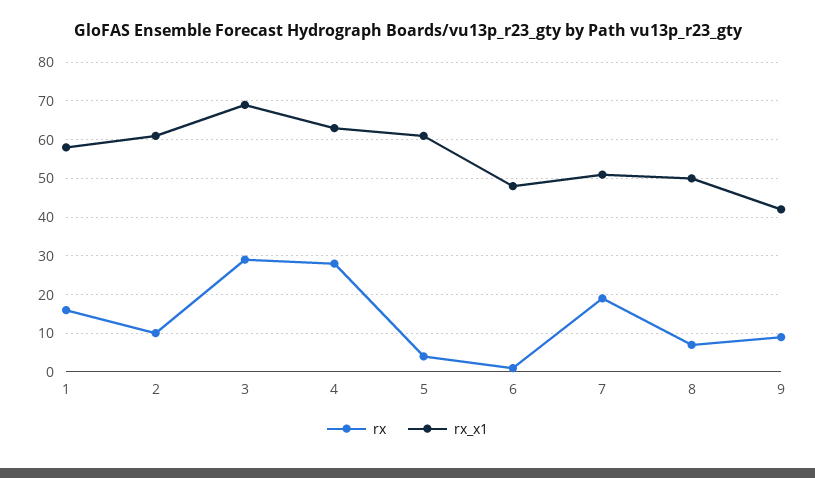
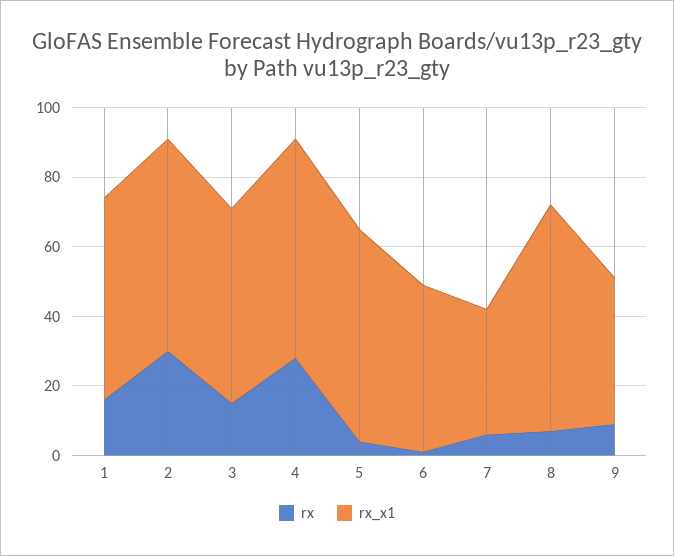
rx, 2: 10 -> 30
rx, 3: 30 -> 15
rx_x1, 3: 70 -> 55
rx, 7: 20 -> 5
rx_x1, 7: 50 -> 35
rx_x1, 8: 50 -> 65

